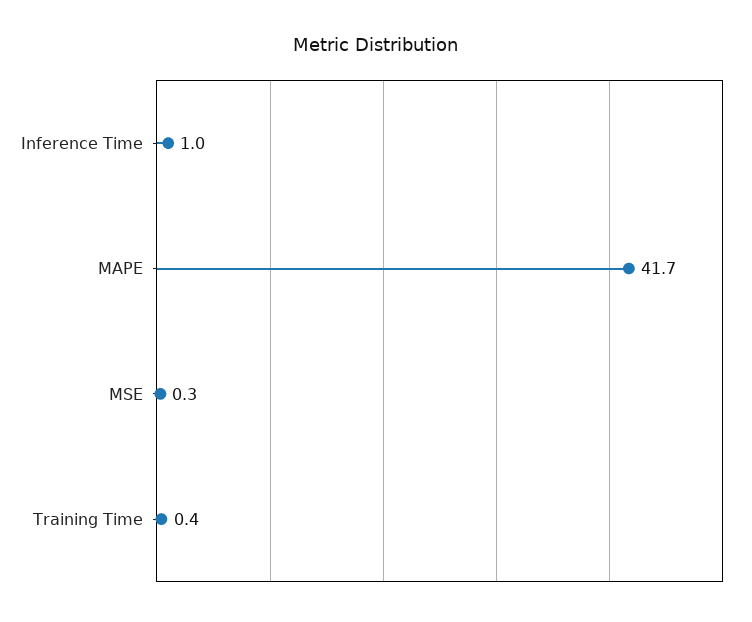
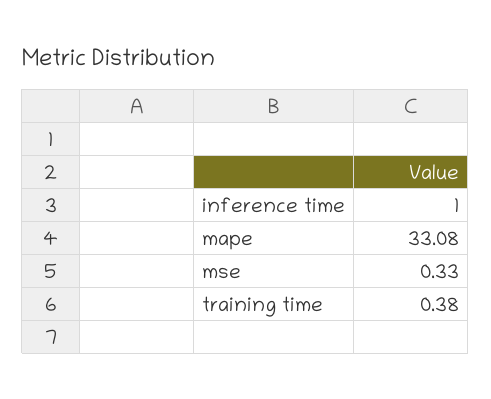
MAPE: 41.7 -> 33.08

